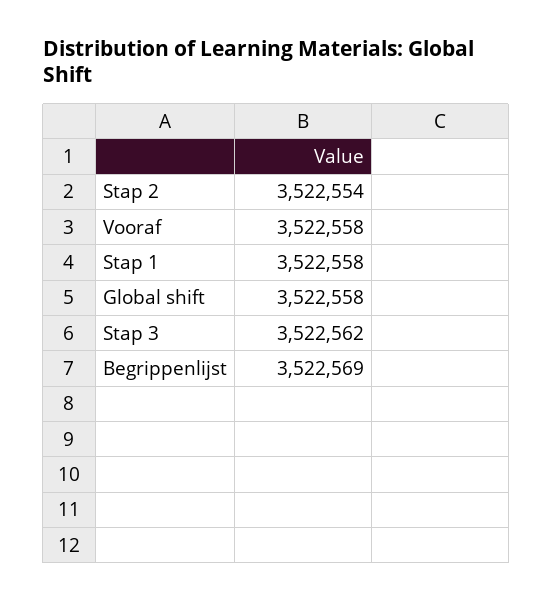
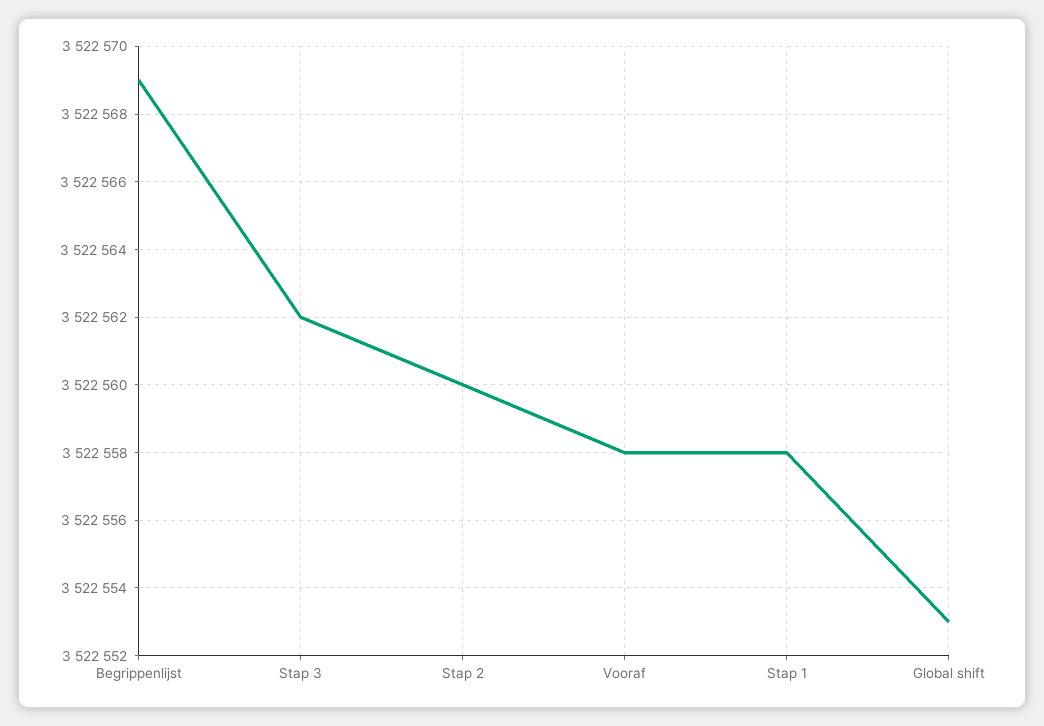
Stap 2: 3522554 -> 3522560
Global shift: 3522558 -> 3522553

